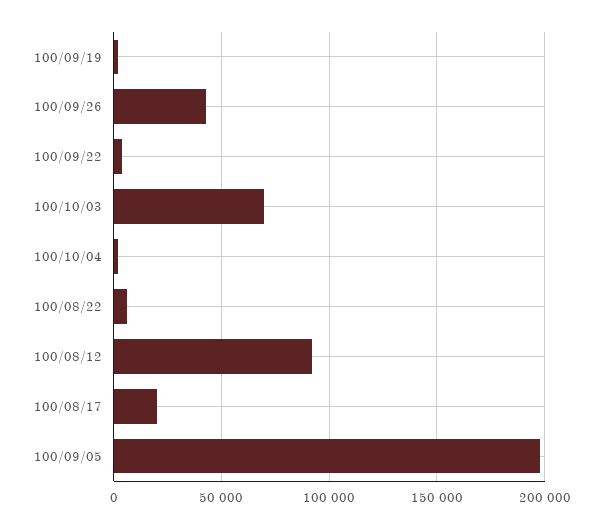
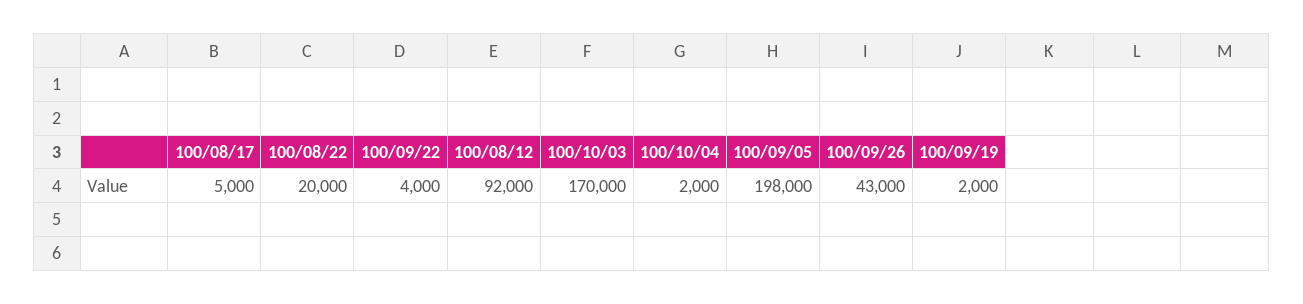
100/10/03: 70000 -> 170000
100/08/22: 5000 -> 20000
100/08/17: 20000 -> 5000

